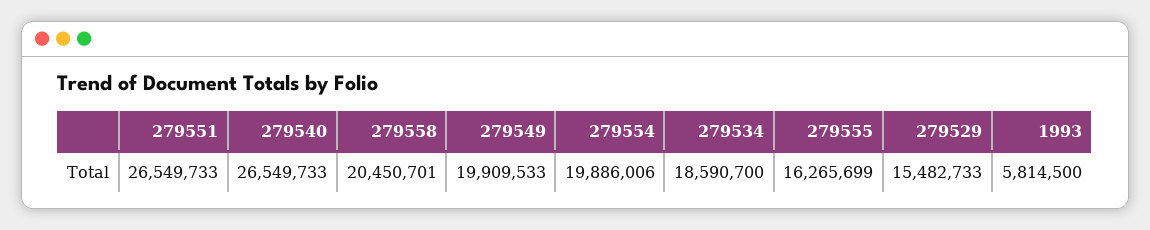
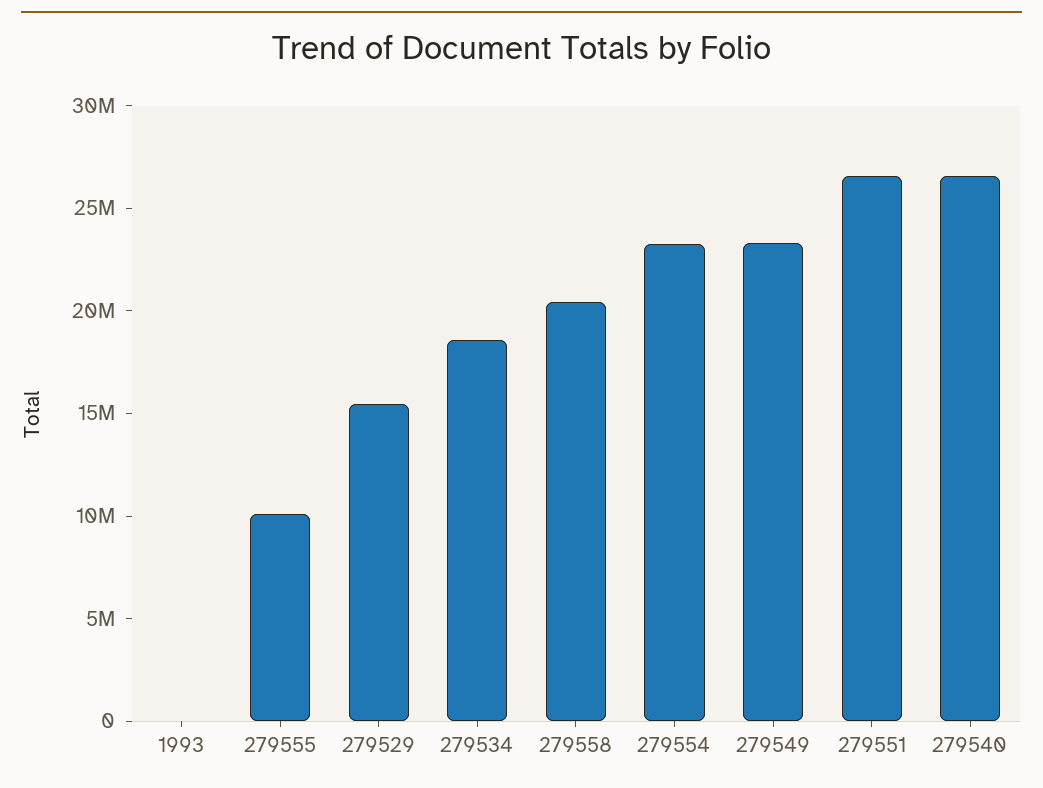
279549: 19909533 -> 23000000
279554: 19886006 -> 23000000
279555: 16265699 -> 10000000
1993: 5814500 -> 0

